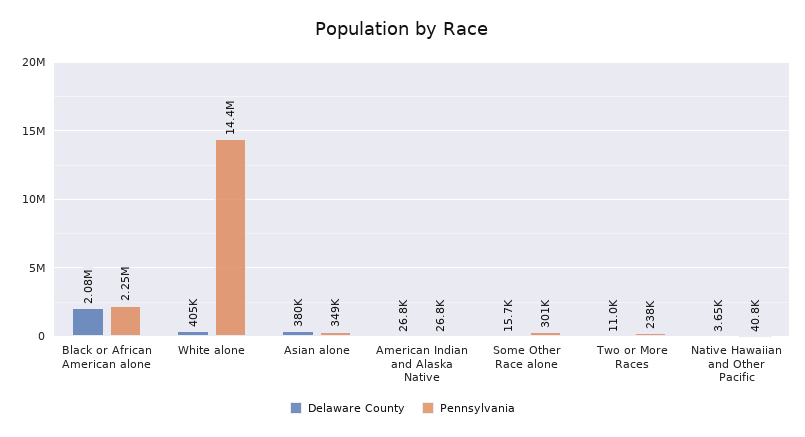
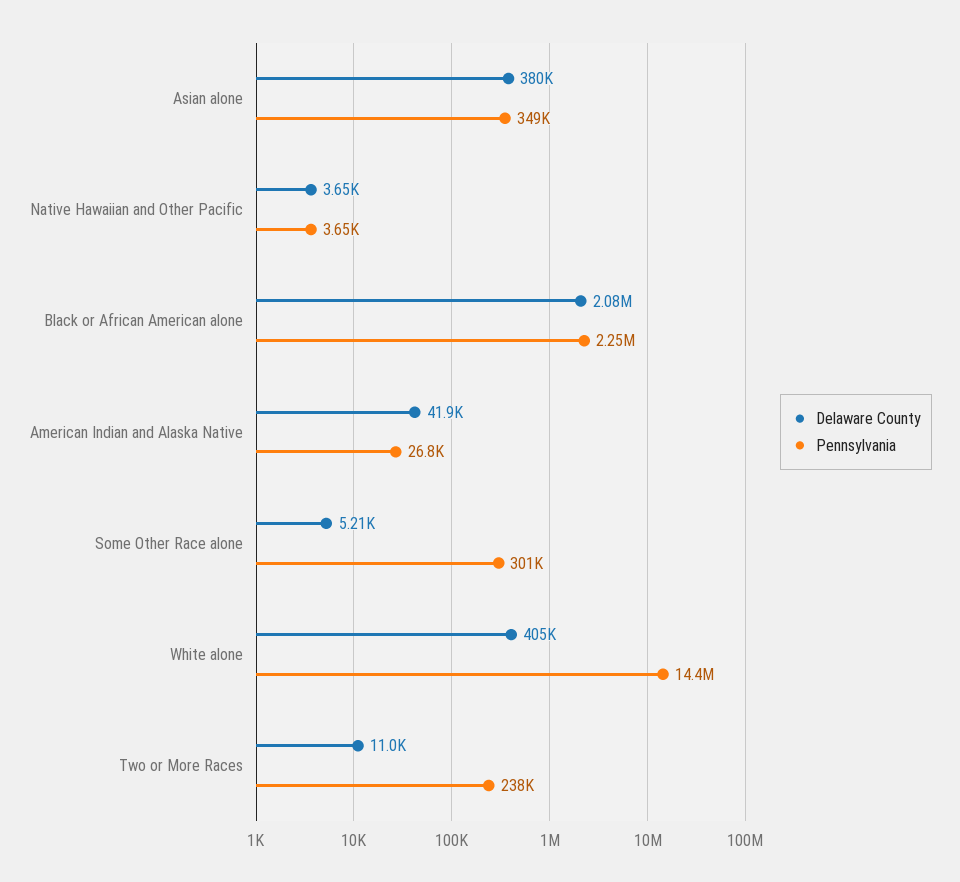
Delaware County, American Indian and Alaska Native: 26800 -> 41900
Delaware County, Some Other Race alone: 15700 -> 5210
Pennsylvania, Native Hawaiian and Other Pacific: 40800 -> 3650

